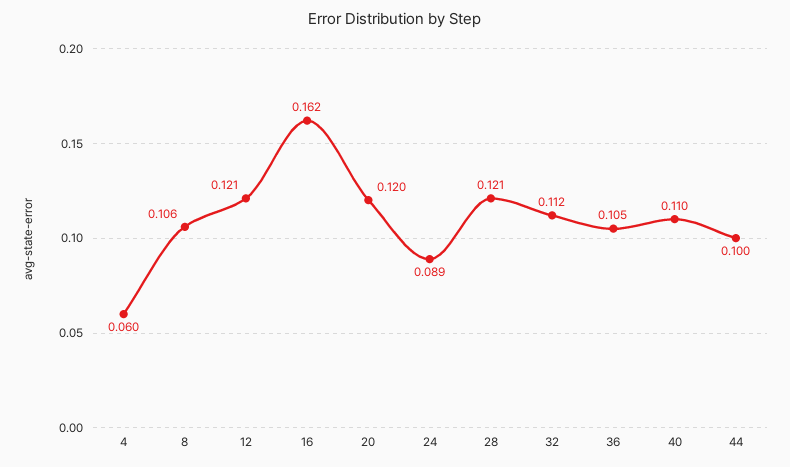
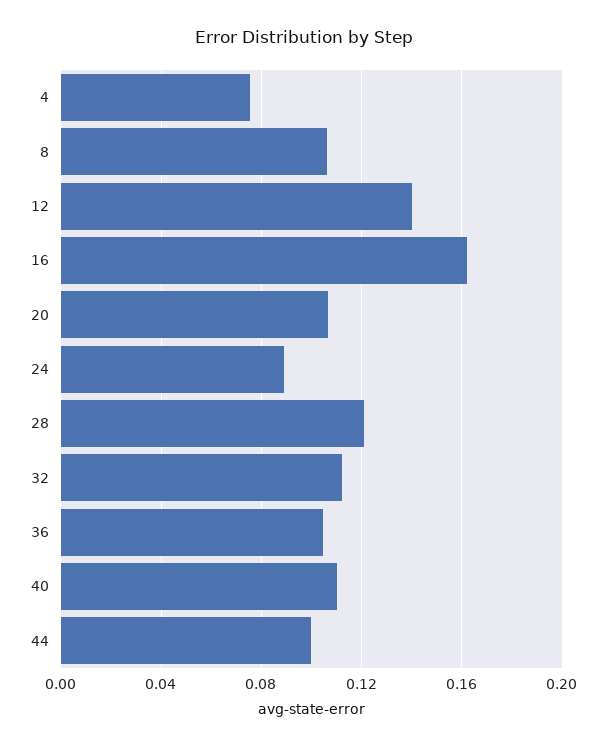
4: 0.06 -> 0.075
12: 0.121 -> 0.14
20: 0.12 -> 0.105

